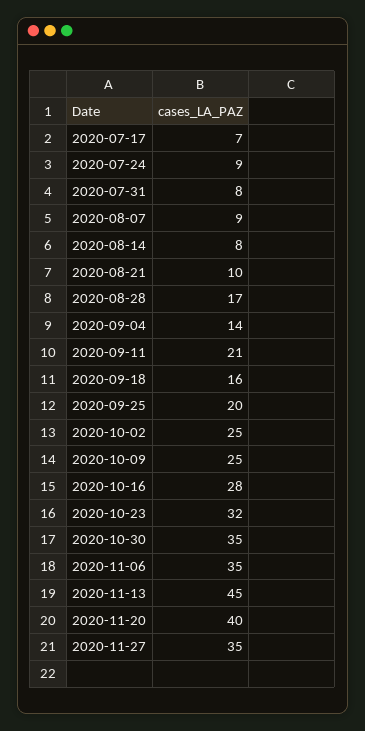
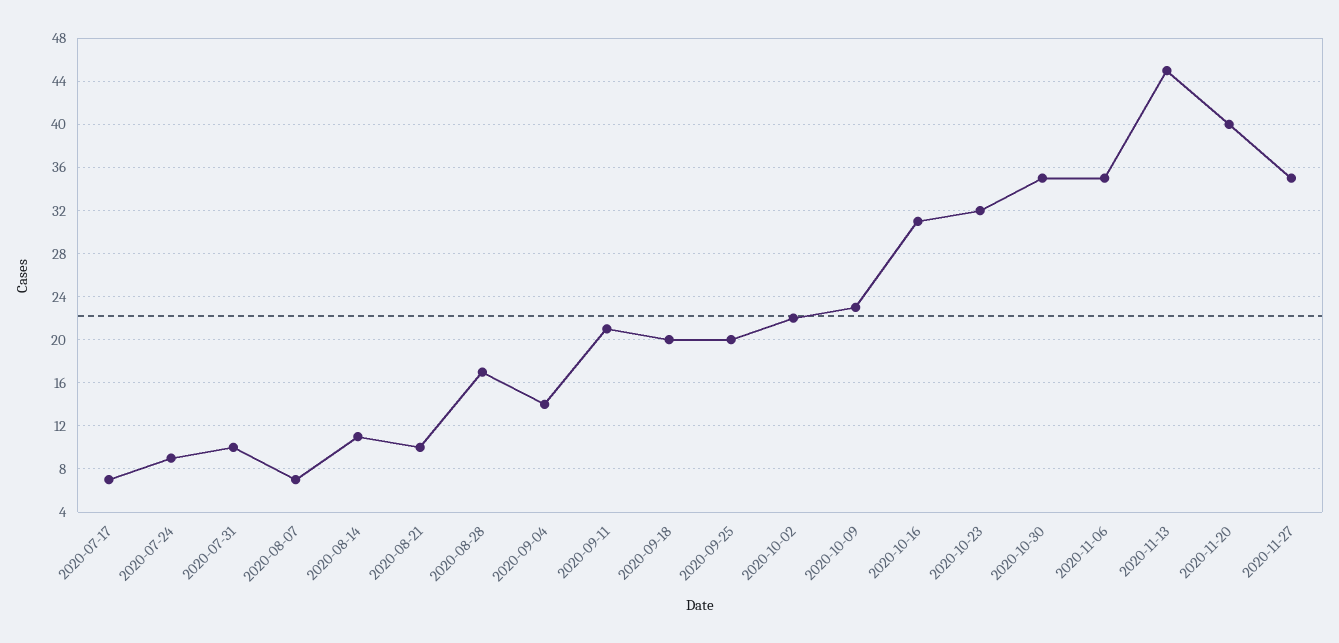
2020-07-31: 8 -> 10
2020-08-07: 9 -> 7
2020-08-14: 8 -> 11
2020-09-18: 16 -> 20
2020-10-02: 25 -> 22
2020-10-09: 25 -> 23
2020-10-16: 28 -> 31

